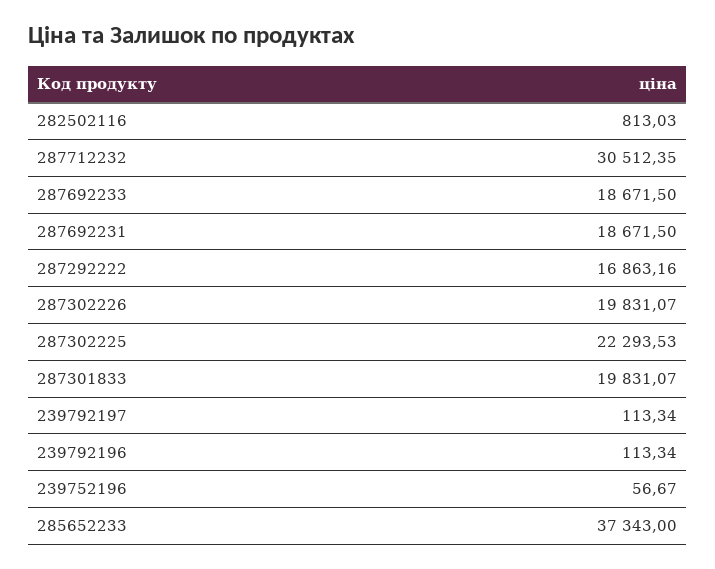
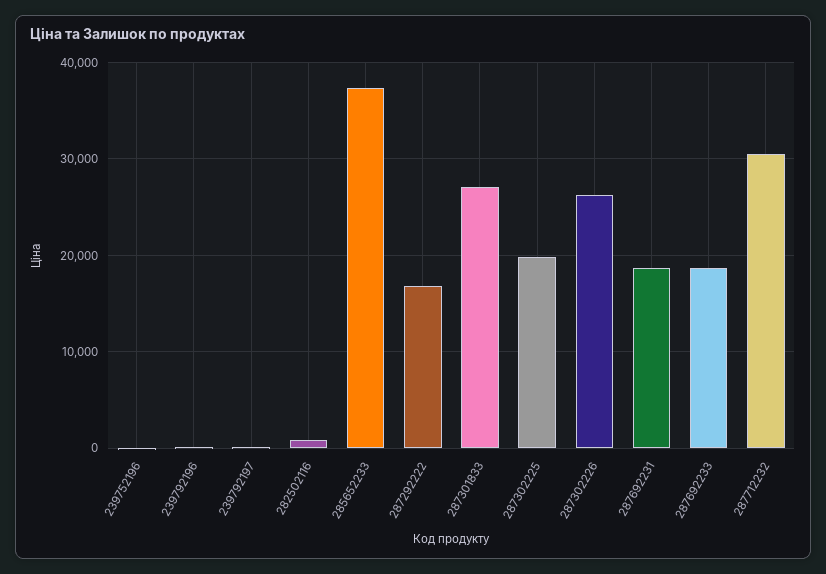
287302226: 19831.07 -> 26000
287302225: 22293.53 -> 20000
287301833: 19831.07 -> 27000

